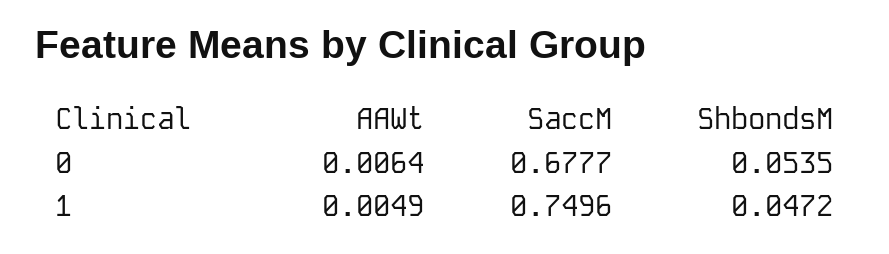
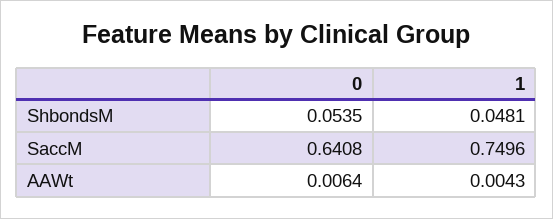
SaccM, 0: 0.6777 -> 0.6408
AAWt, 1: 0.0049 -> 0.0043
ShbondsM, 1: 0.0472 -> 0.0481

